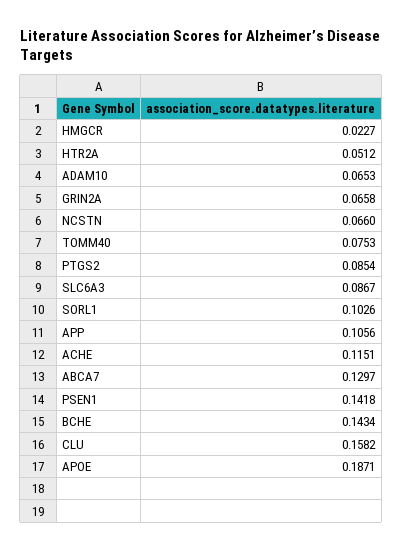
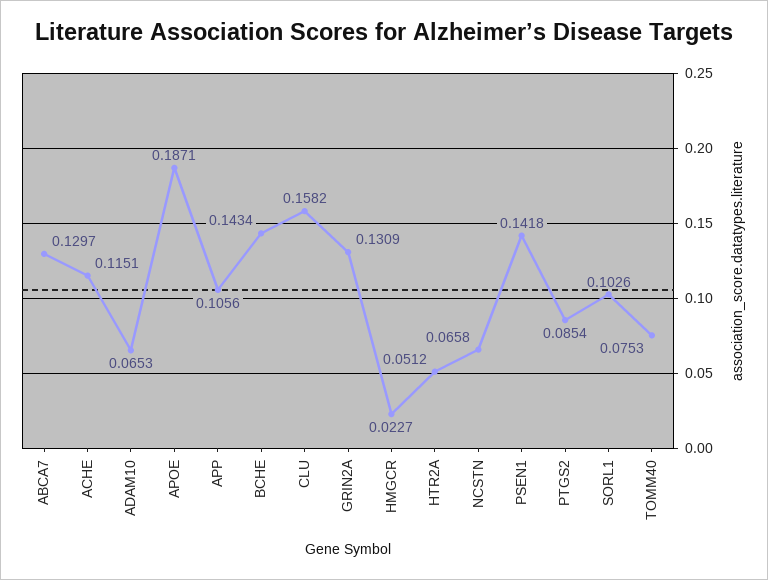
GRIN2A: 0.0658 -> 0.1309
NCSTN: 0.066 -> 0.0658
SLC6A3: 0.0867 -> none

